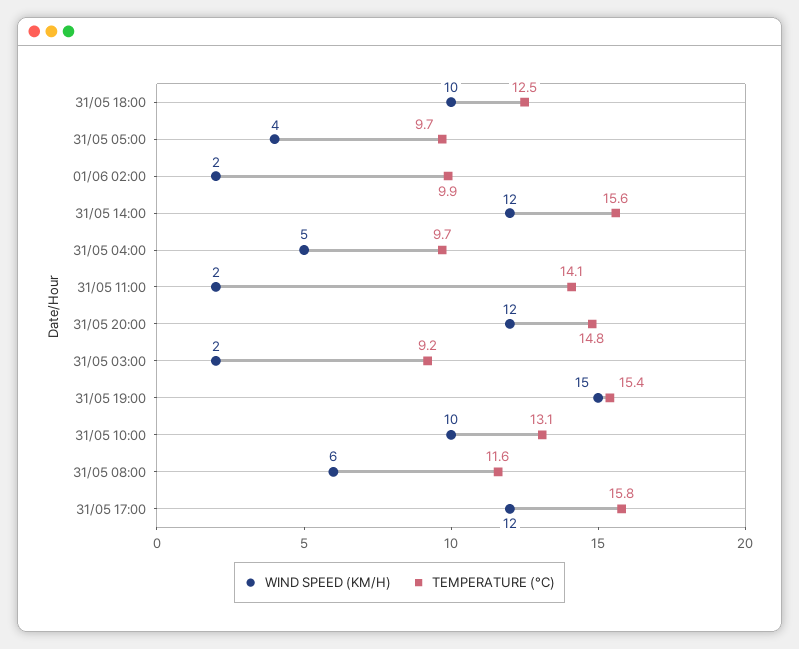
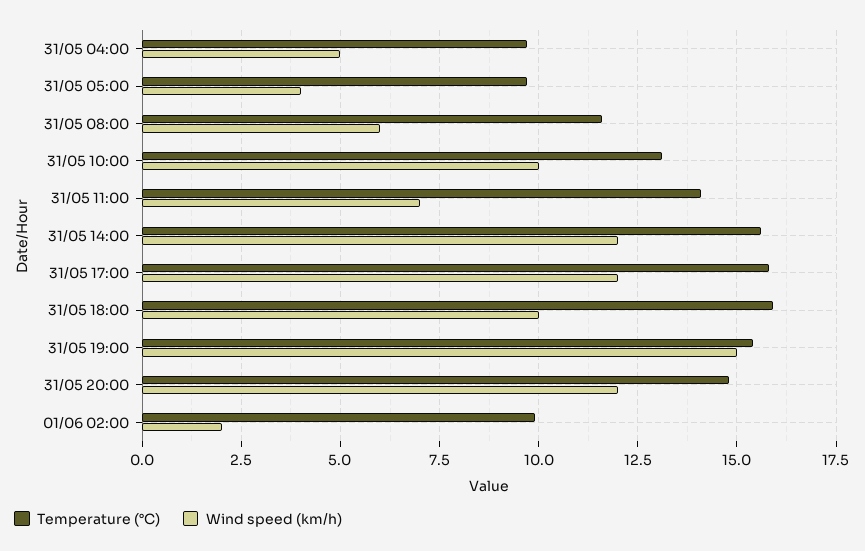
TEMPERATURE (°C), 31/05 18:00: 12.5 -> 16
WIND SPEED (KM/H), 31/05 11:00: 2 -> 7
WIND SPEED (KM/H), 31/05 03:00: 2 -> none
TEMPERATURE (°C), 31/05 03:00: 9.2 -> none

